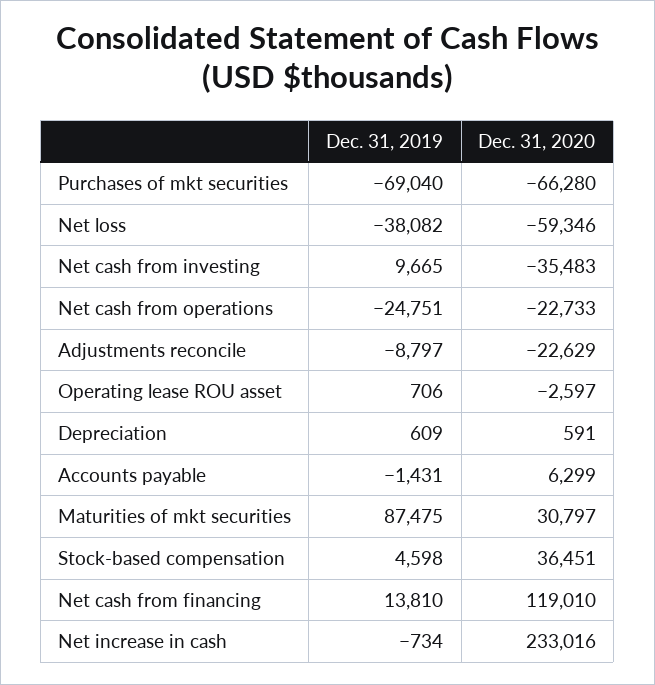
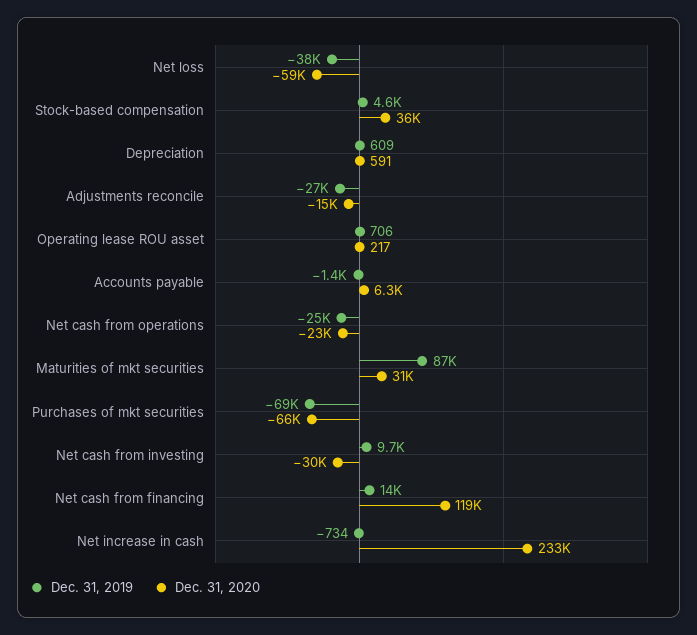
Dec. 31, 2020, Net cash from investing: -35483 -> -30000
Dec. 31, 2019, Adjustments reconcile: -8797 -> -27000
Dec. 31, 2020, Adjustments reconcile: -22629 -> -15000
Dec. 31, 2020, Operating lease ROU asset: -2597 -> 217

